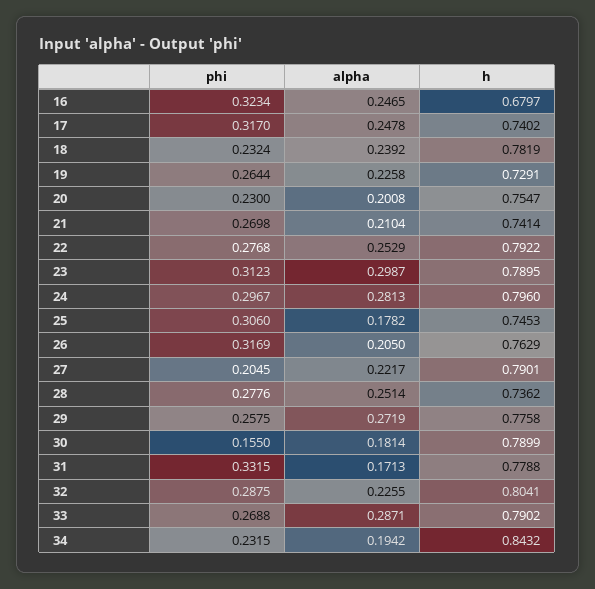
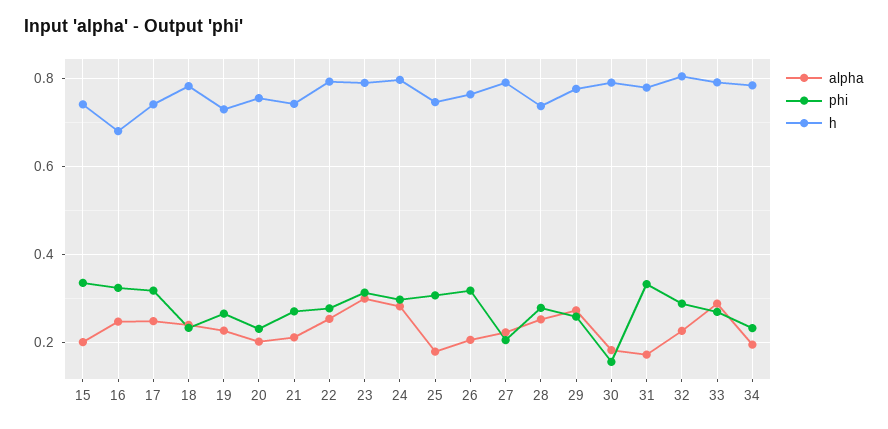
h, 34: 0.8432 -> 0.78
alpha, 15: none -> 0.2
phi, 15: none -> 0.34
h, 15: none -> 0.74

